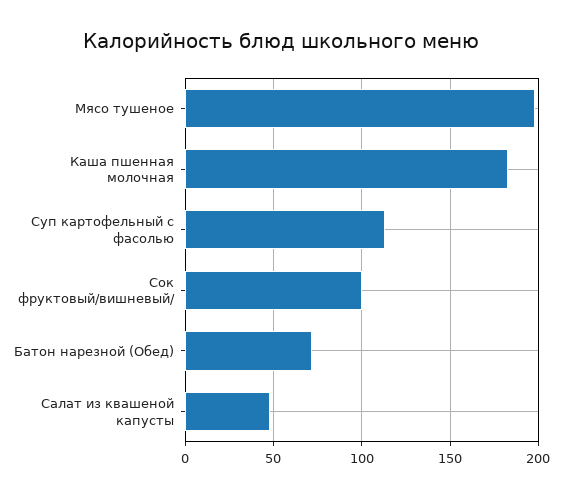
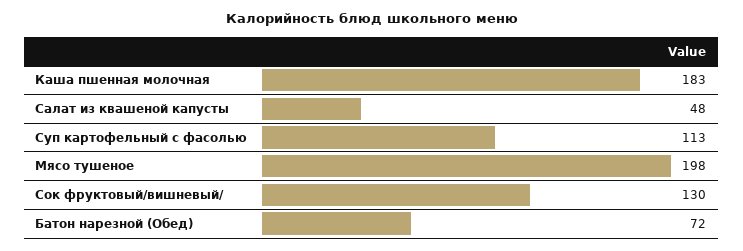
Сок фруктовый/вишневый/: 100 -> 130

